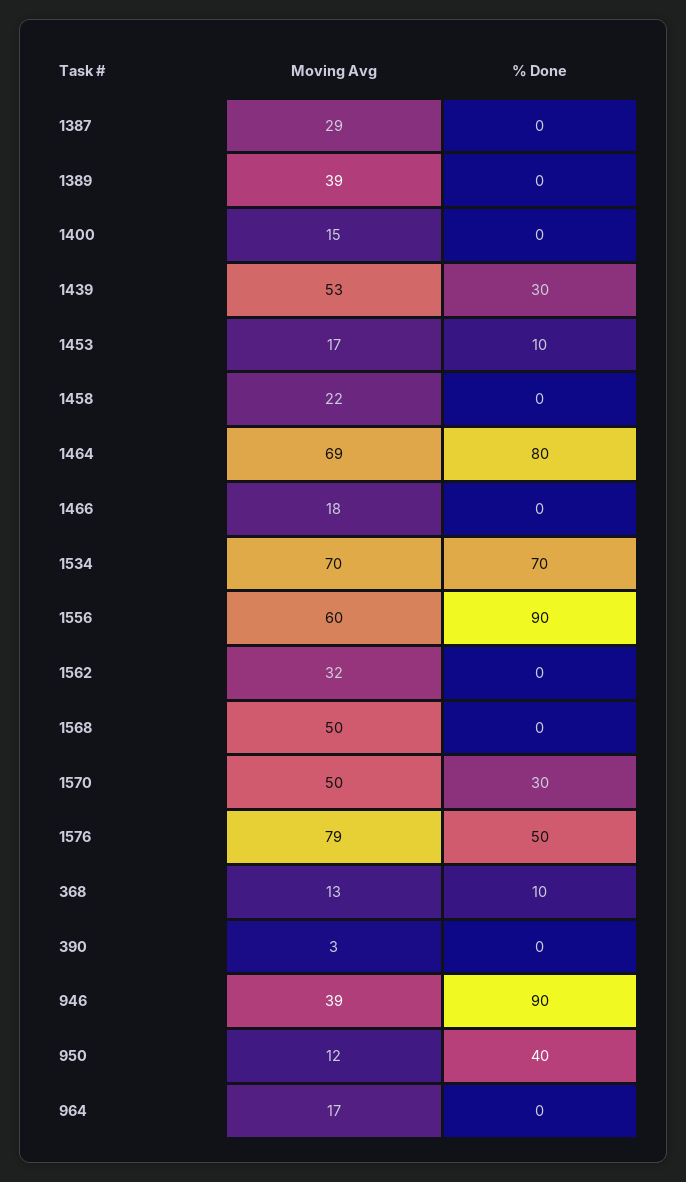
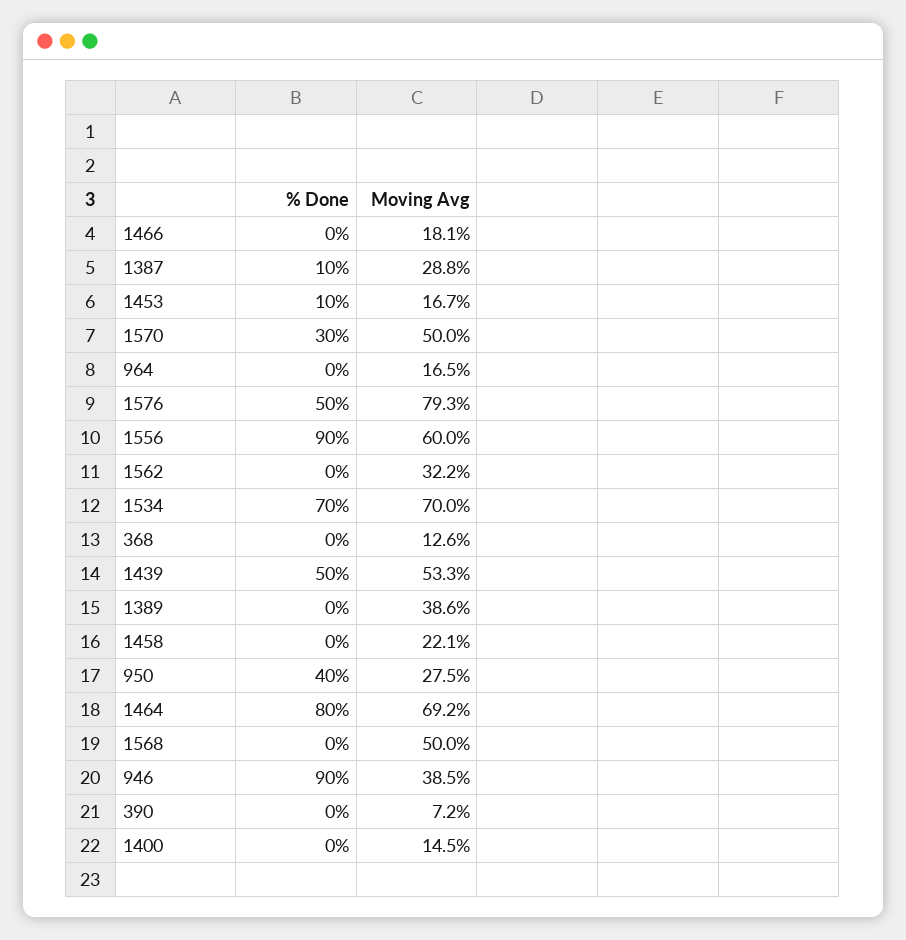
% Done, 1387: 0 -> 10
% Done, 1439: 30 -> 50
% Done, 368: 10 -> 0
Moving Avg, 390: 3 -> 7.2
Moving Avg, 950: 12 -> 27.5

